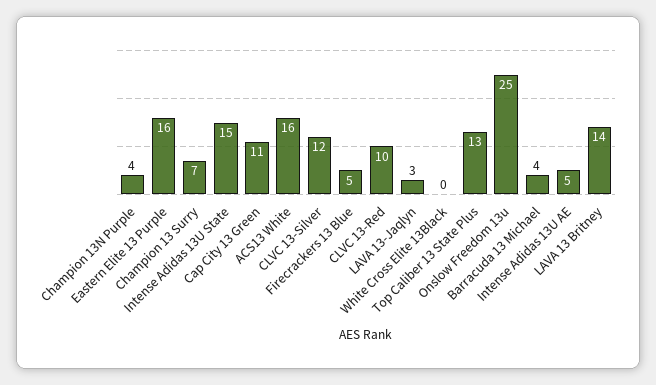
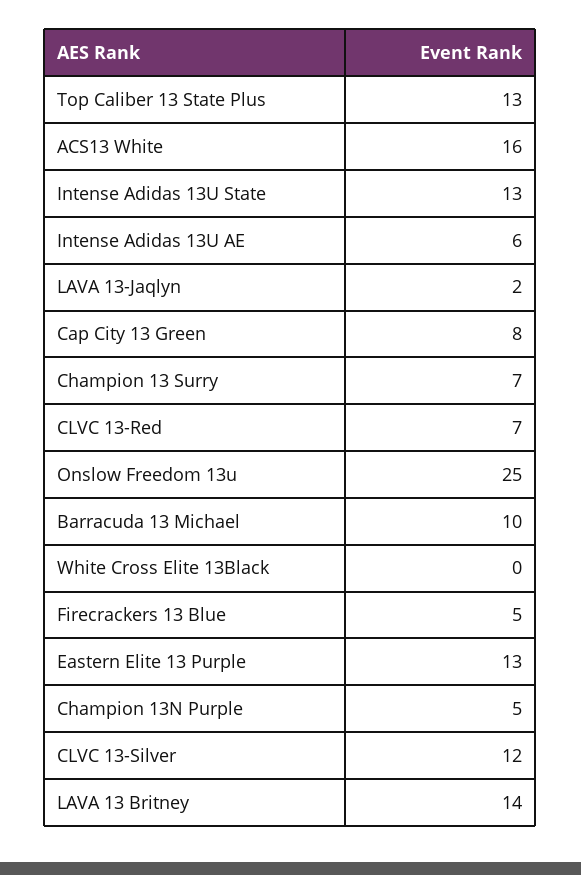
Champion 13N Purple: 4 -> 5
Eastern Elite 13 Purple: 16 -> 13
Intense Adidas 13U State: 15 -> 13
Cap City 13 Green: 11 -> 8
CLVC 13-Red: 10 -> 7
LAVA 13-Jaqlyn: 3 -> 2
Barracuda 13 Michael: 4 -> 10
Intense Adidas 13U AE: 5 -> 6

